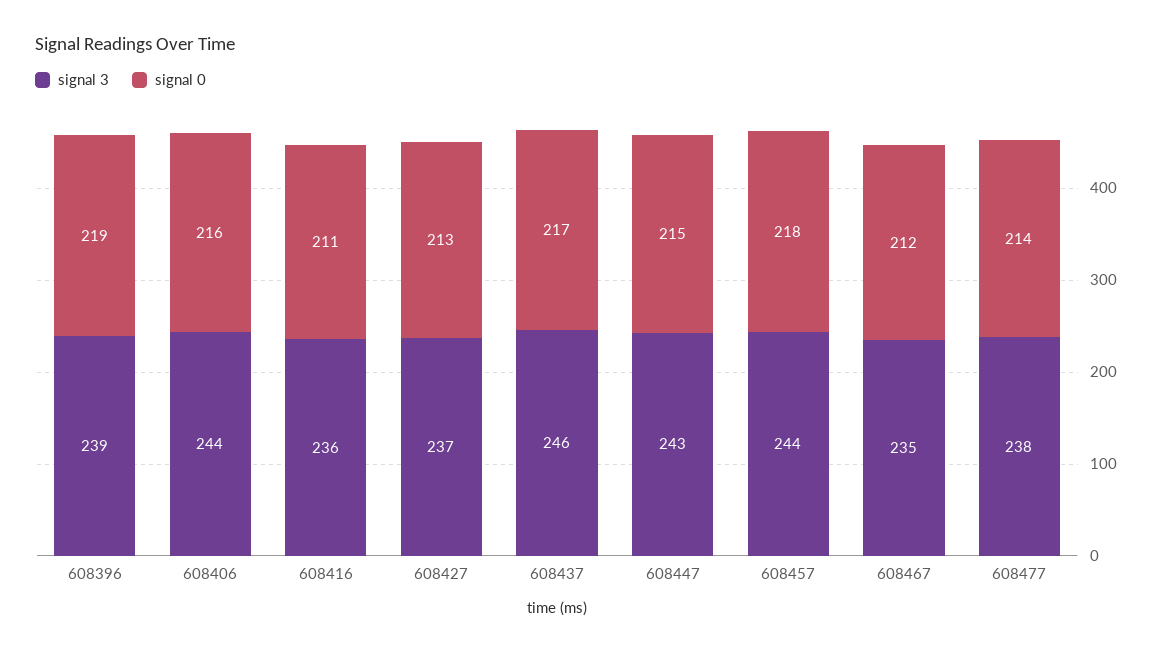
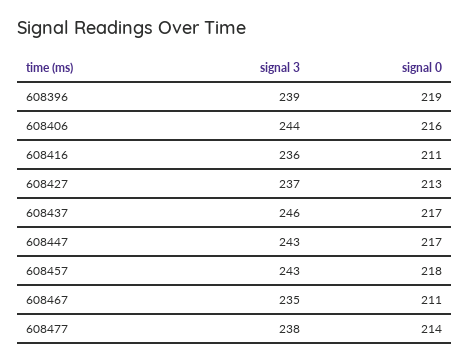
signal 0, 608447: 215 -> 217
signal 3, 608457: 244 -> 243
signal 0, 608467: 212 -> 211

